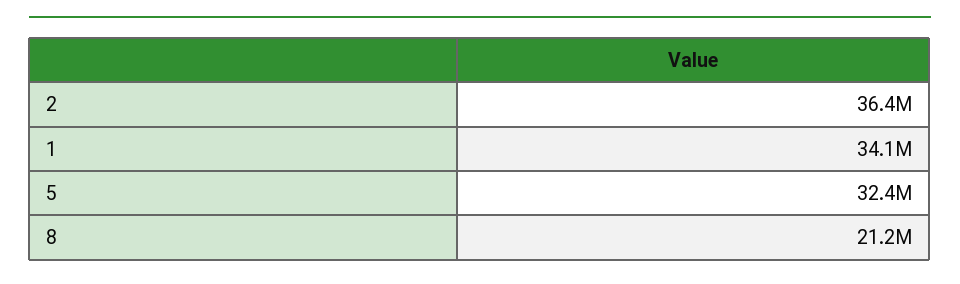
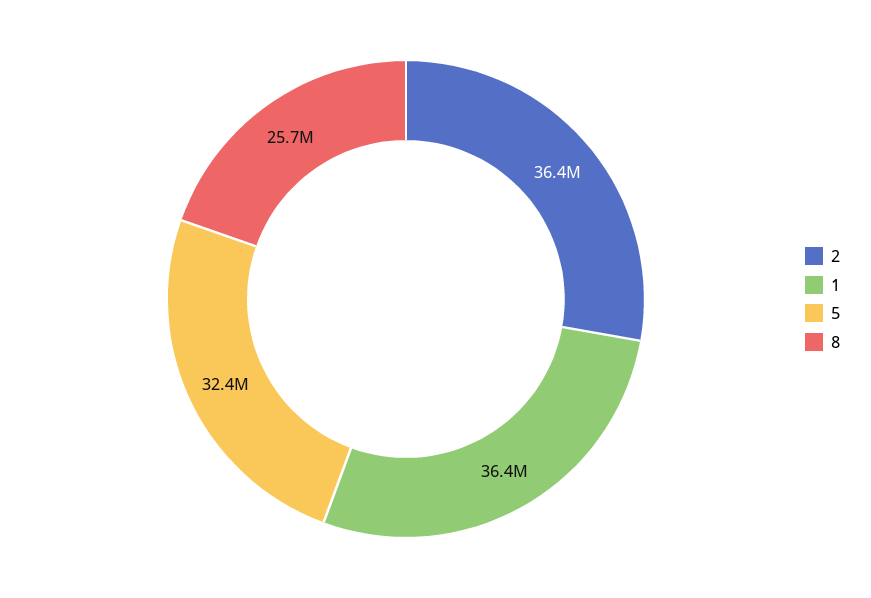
1: 34100000 -> 36400000
8: 21200000 -> 25700000

